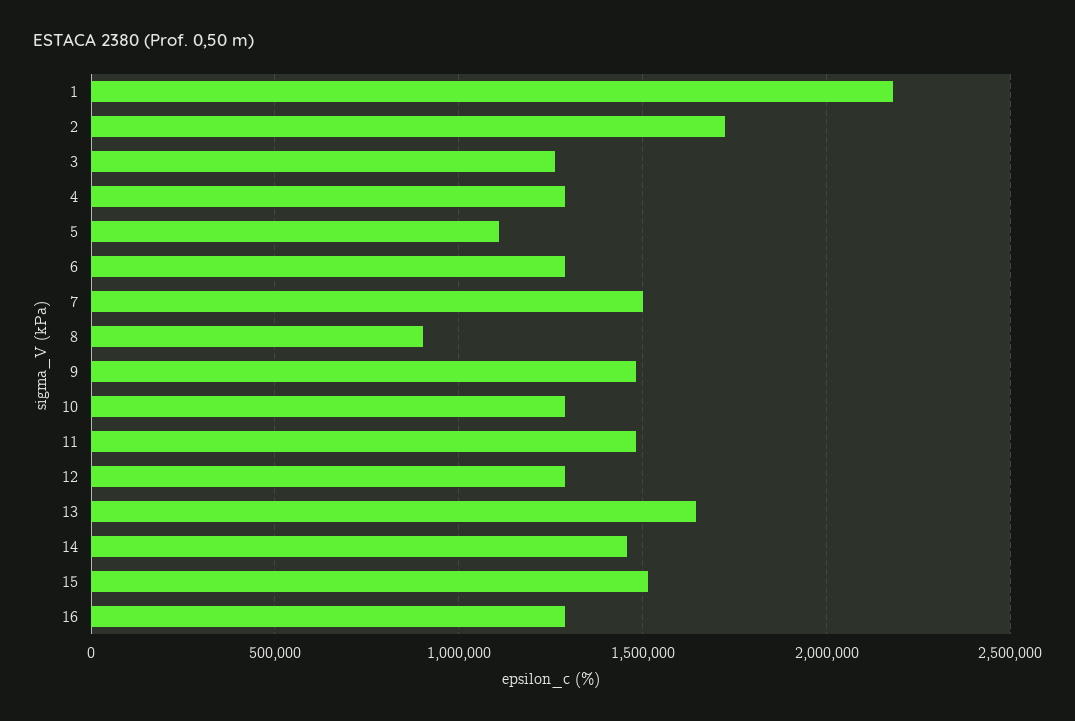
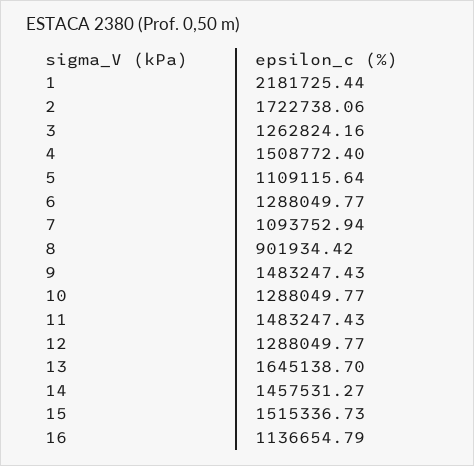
4: 1300000 -> 1508772.4
7: 1500000 -> 1093752.94
16: 1300000 -> 1136654.79

